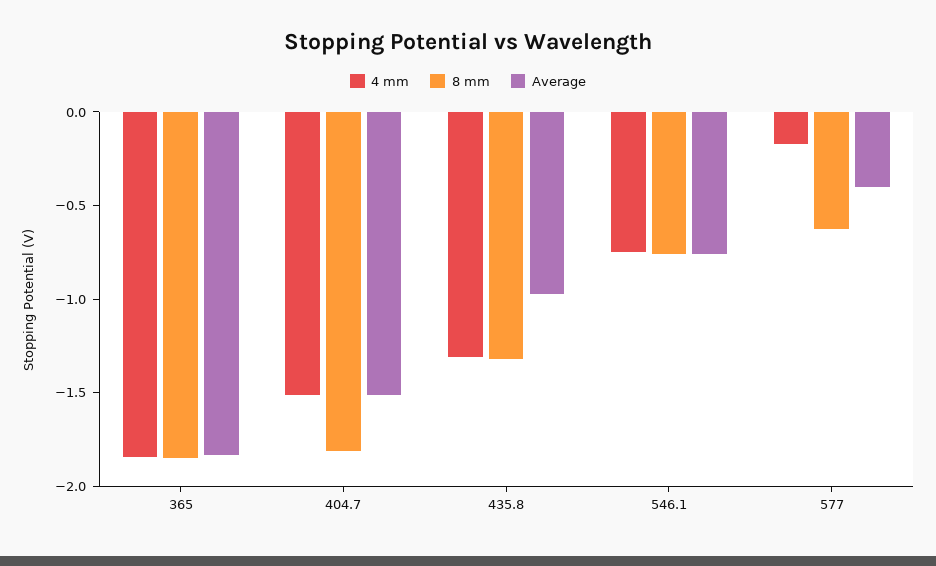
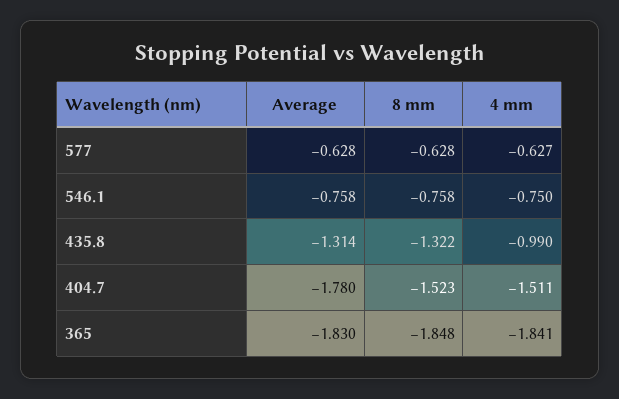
8 mm, 404.7: -1.8 -> -1.523
Average, 404.7: -1.5 -> -1.78
4 mm, 435.8: -1.3 -> -0.99
Average, 435.8: -1 -> -1.314
4 mm, 577: -0.2 -> -0.627
Average, 577: -0.4 -> -0.628

